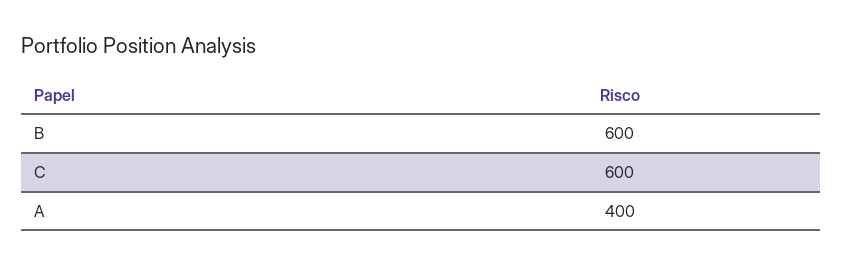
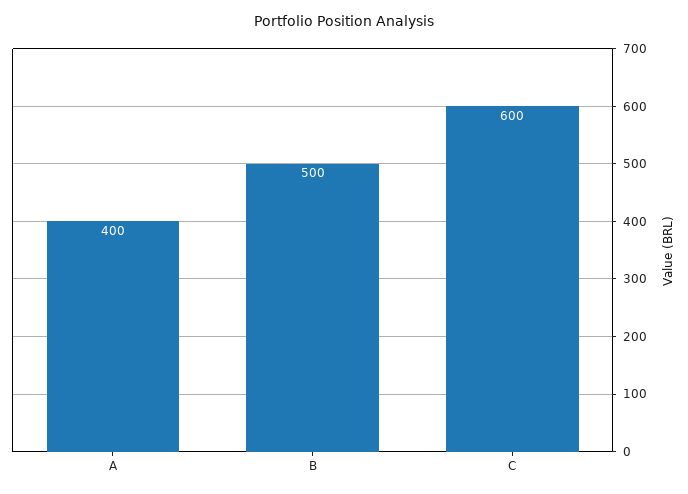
B: 600 -> 500

